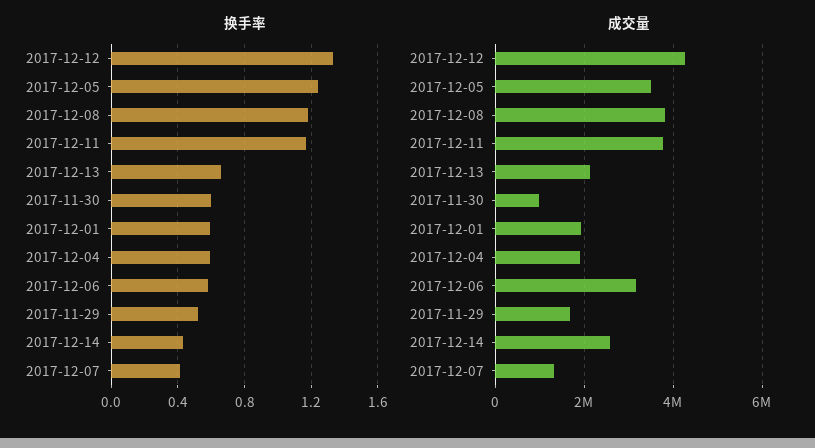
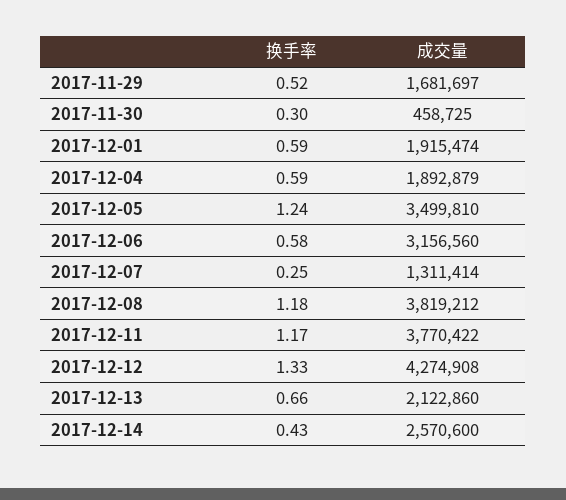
换手率, 2017-11-30: 0.6 -> 0.3
换手率, 2017-12-07: 0.4 -> 0.25
成交量, 2017-11-30: 1000000 -> 458725

